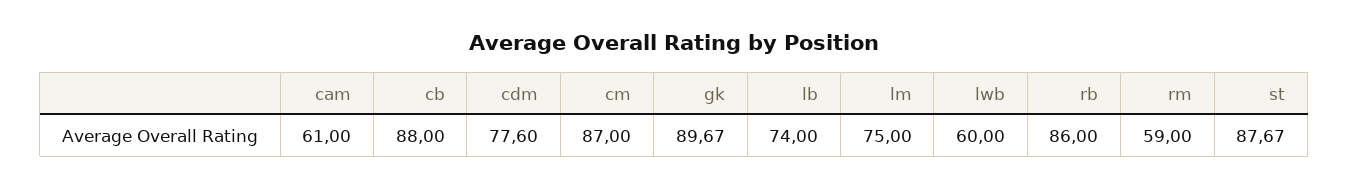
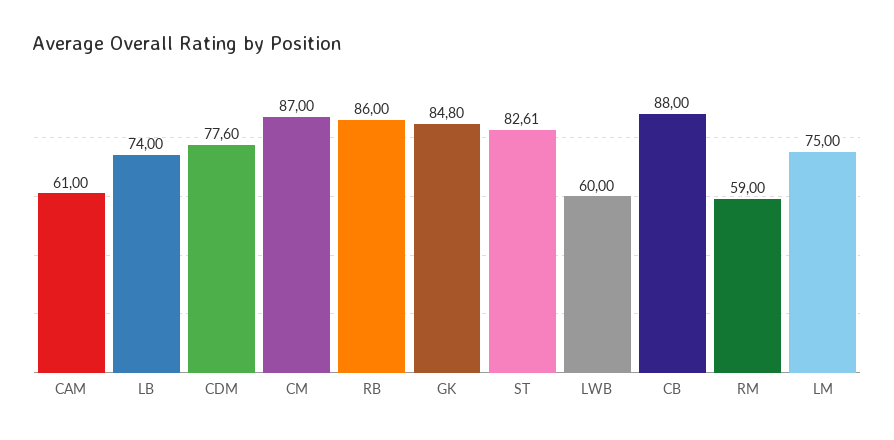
gk: 89.67 -> 84.8
st: 87.67 -> 82.61

